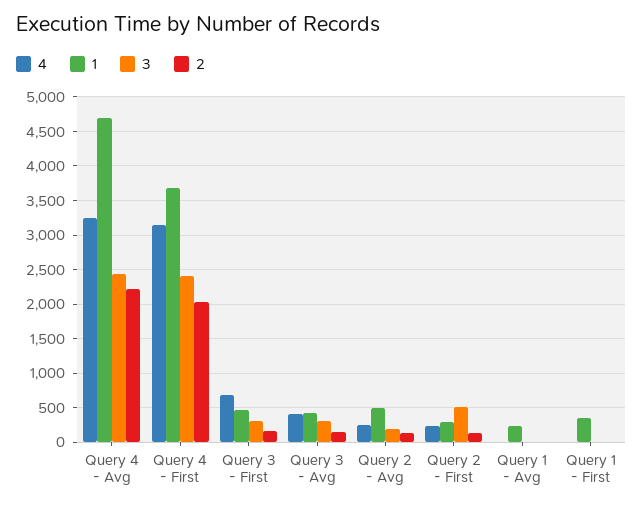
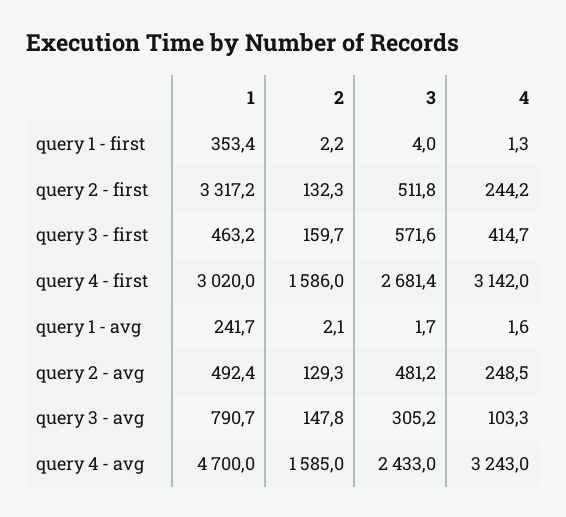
2, Query 4 - Avg: 2200 -> 1585
1, Query 4 - First: 3700 -> 3020
3, Query 4 - First: 2400 -> 2681.4
2, Query 4 - First: 2000 -> 1586
4, Query 3 - First: 700 -> 414.7
3, Query 3 - First: 300 -> 571.6
4, Query 3 - Avg: 400 -> 103.3
1, Query 3 - Avg: 400 -> 790.7
3, Query 2 - Avg: 200 -> 481.2
1, Query 2 - First: 300 -> 3317.2

